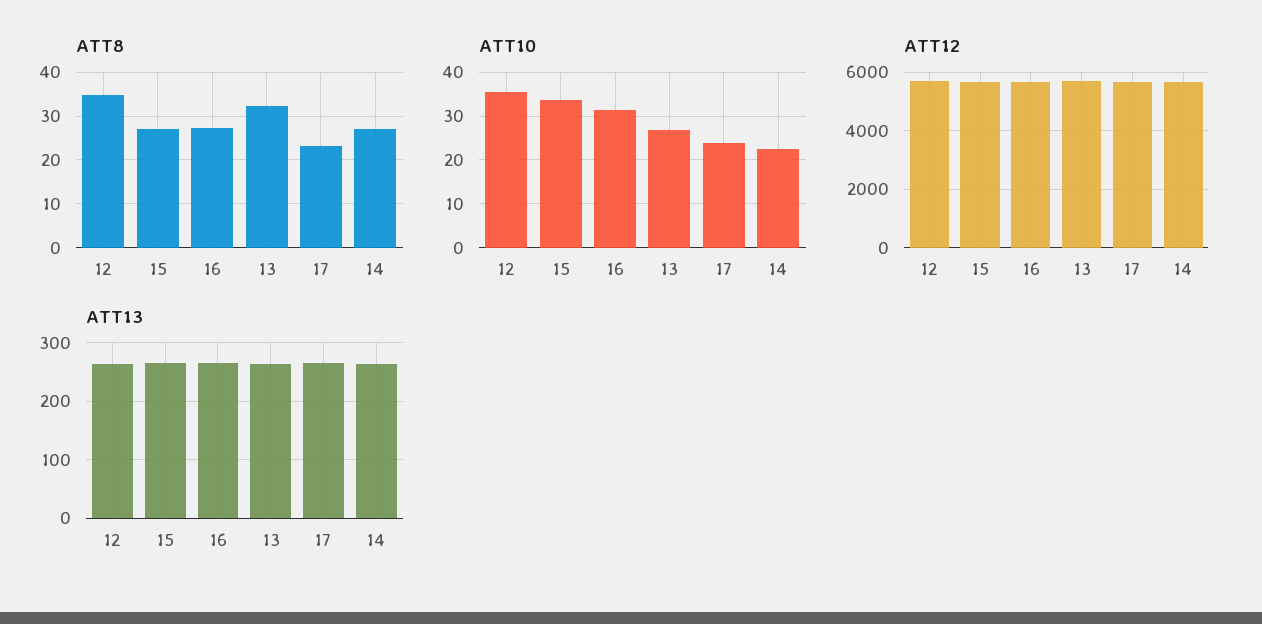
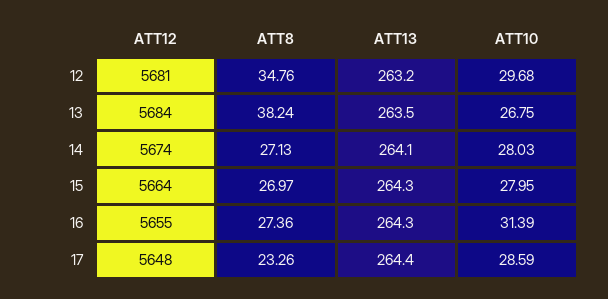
ATT8, 13: 32 -> 38.24
ATT10, 12: 36 -> 29.68
ATT10, 15: 34 -> 27.95
ATT10, 17: 24 -> 28.59
ATT10, 14: 22 -> 28.03

